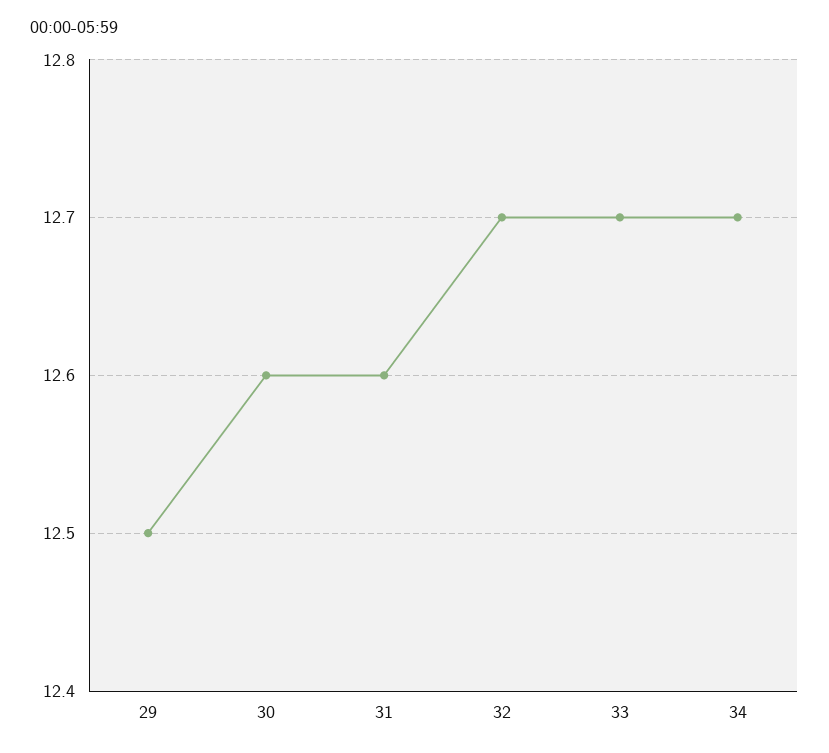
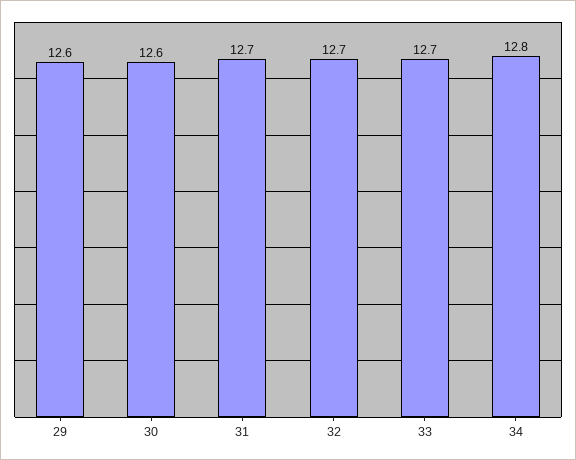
29: 12.5 -> 12.6
31: 12.6 -> 12.7
34: 12.7 -> 12.8

